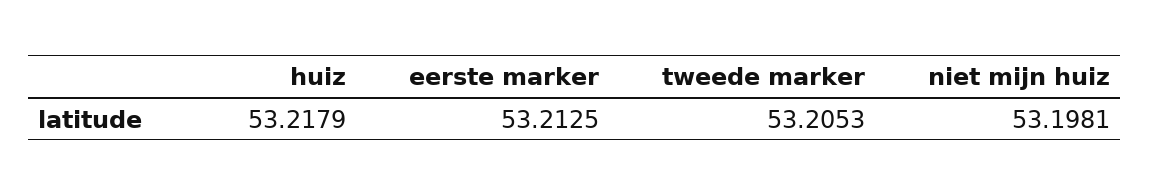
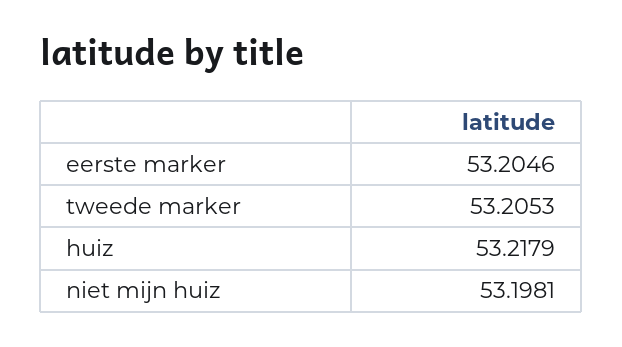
eerste marker: 53.2125 -> 53.2046

